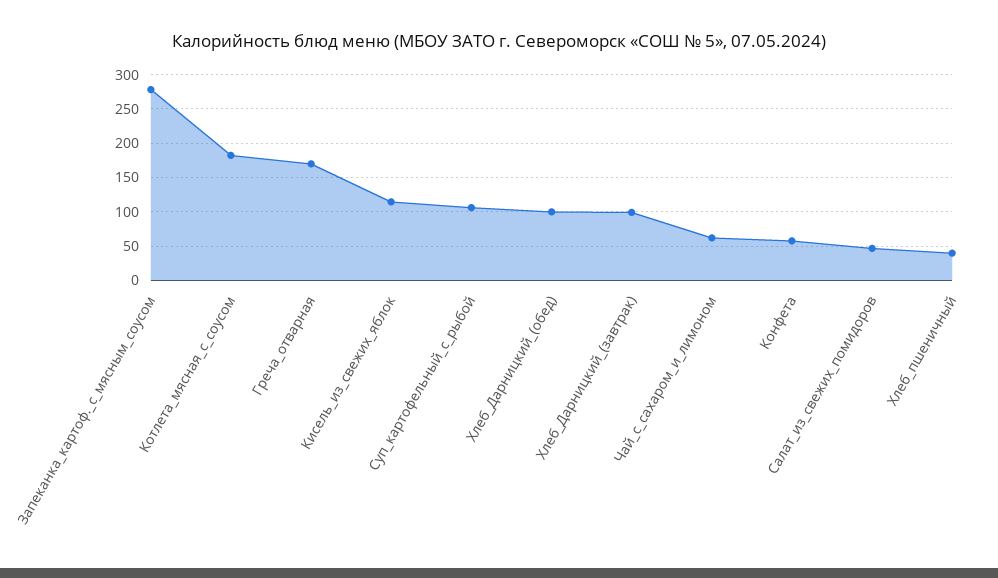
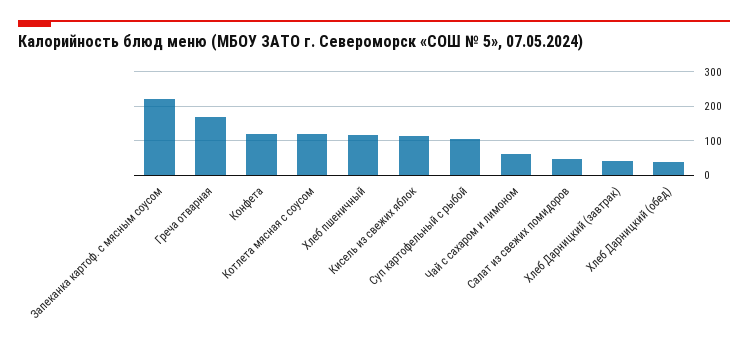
Запеканка_картоф._с_мясным_соусом: 280 -> 220
Котлета_мясная_с_соусом: 180 -> 120
Хлеб_Дарницкий_(обед): 100 -> 40
Хлеб_Дарницкий_(завтрак): 100 -> 40
Конфета: 60 -> 120
Хлеб_пшеничный: 40 -> 120

